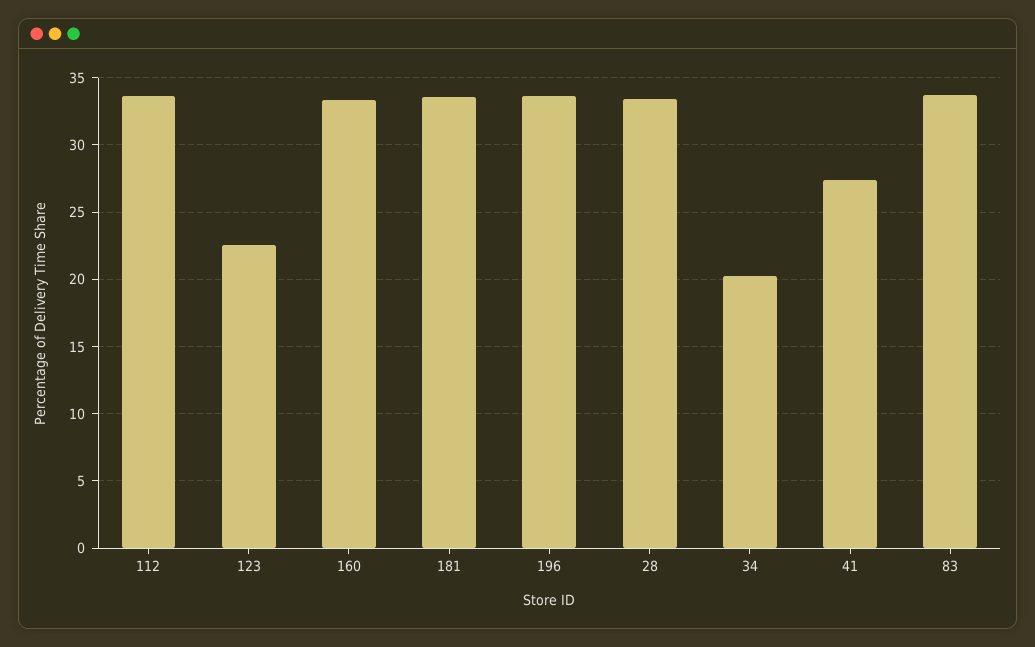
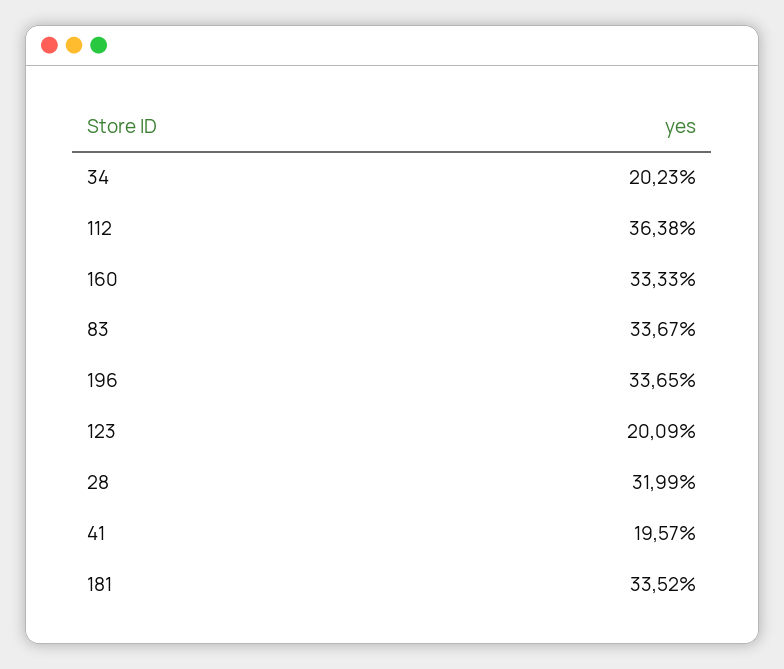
112: 33.5 -> 36.38
123: 22.5 -> 20.09
28: 33.5 -> 31.99
41: 27.5 -> 19.57

